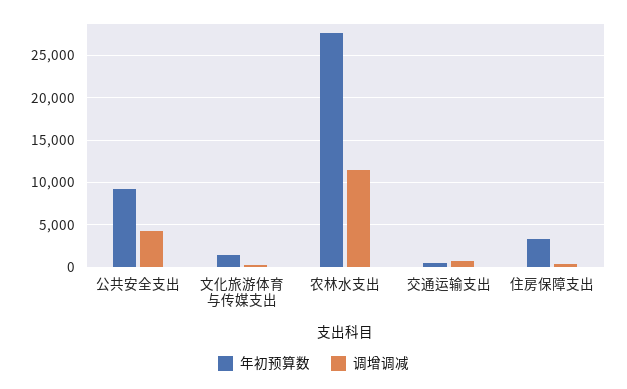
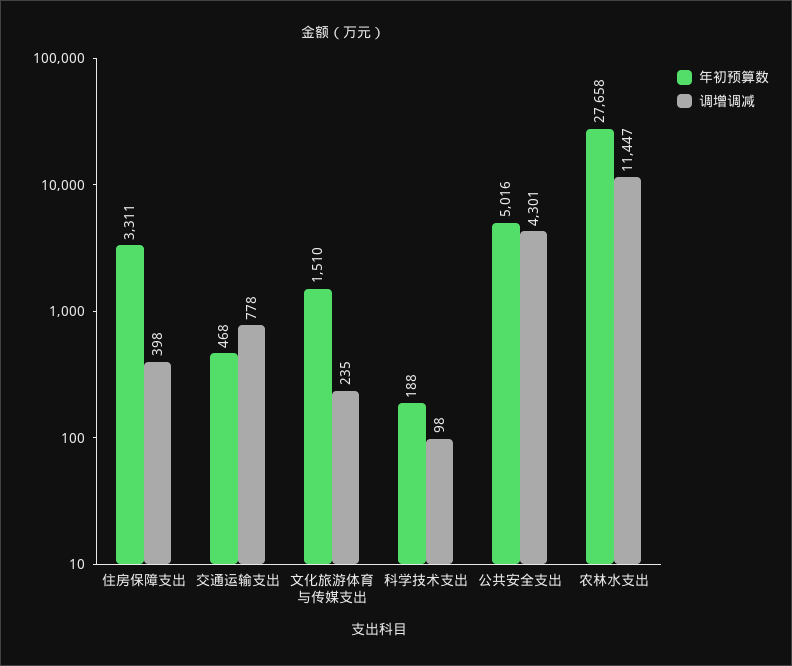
年初预算数, 公共安全支出: 9000 -> 5016
年初预算数, 科学技术支出: none -> 188
调增调减, 科学技术支出: none -> 98

